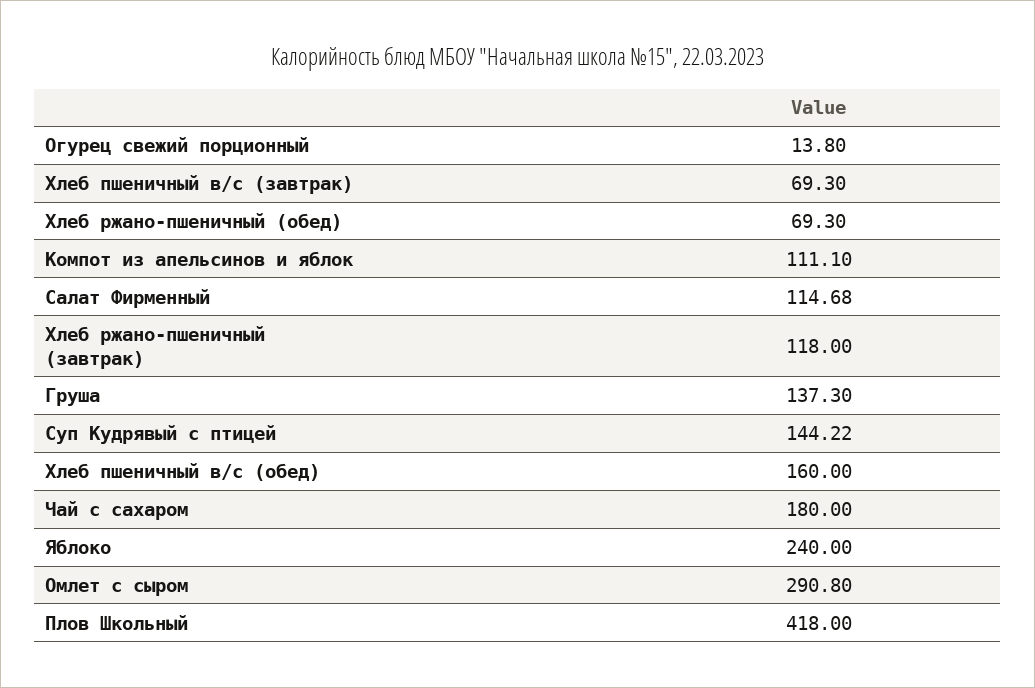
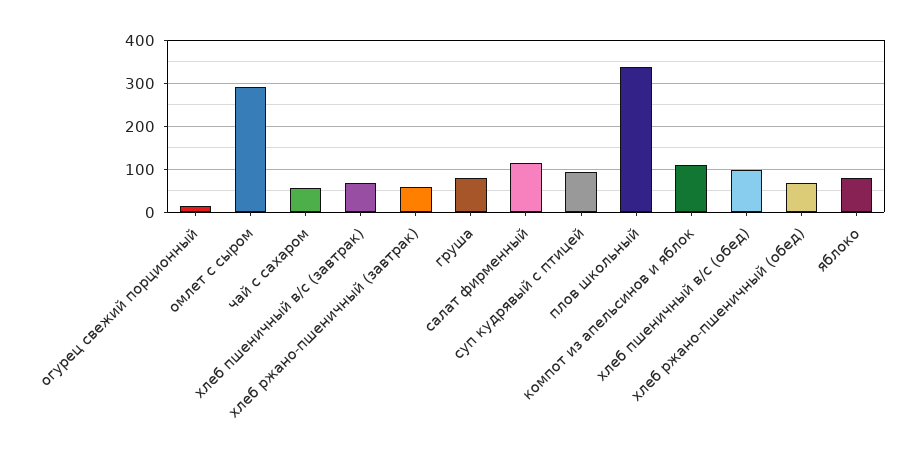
Хлеб ржано-пшеничный (завтрак): 118 -> 60
Груша: 137.3 -> 80
Суп Кудрявый с птицей: 144.22 -> 100
Хлеб пшеничный в/с (обед): 160 -> 100
Чай с сахаром: 180 -> 60
Яблоко: 240 -> 80
Плов Школьный: 418 -> 340

